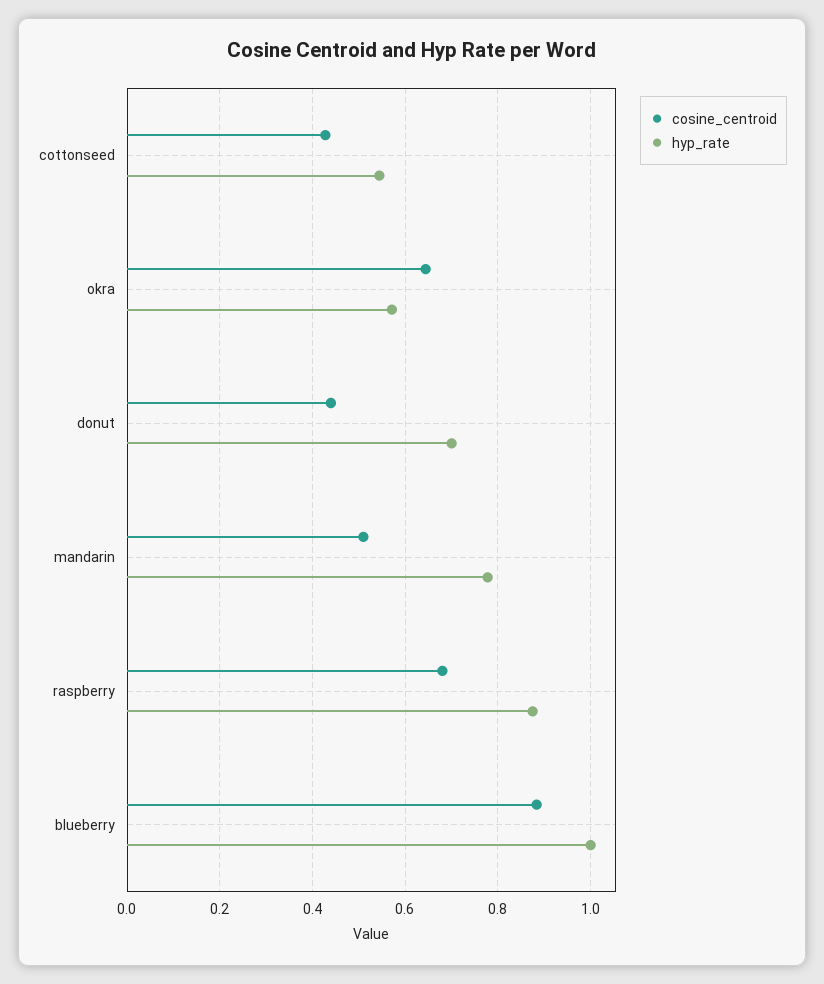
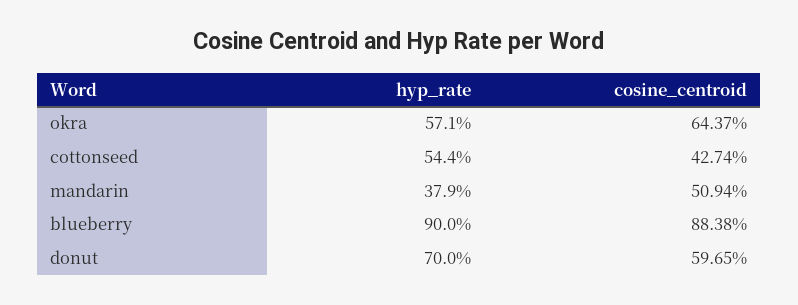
cosine_centroid, donut: 0.44 -> 0.5965
hyp_rate, mandarin: 0.78 -> 0.379
cosine_centroid, raspberry: 0.68 -> none
hyp_rate, raspberry: 0.88 -> none
hyp_rate, blueberry: 1 -> 0.9

